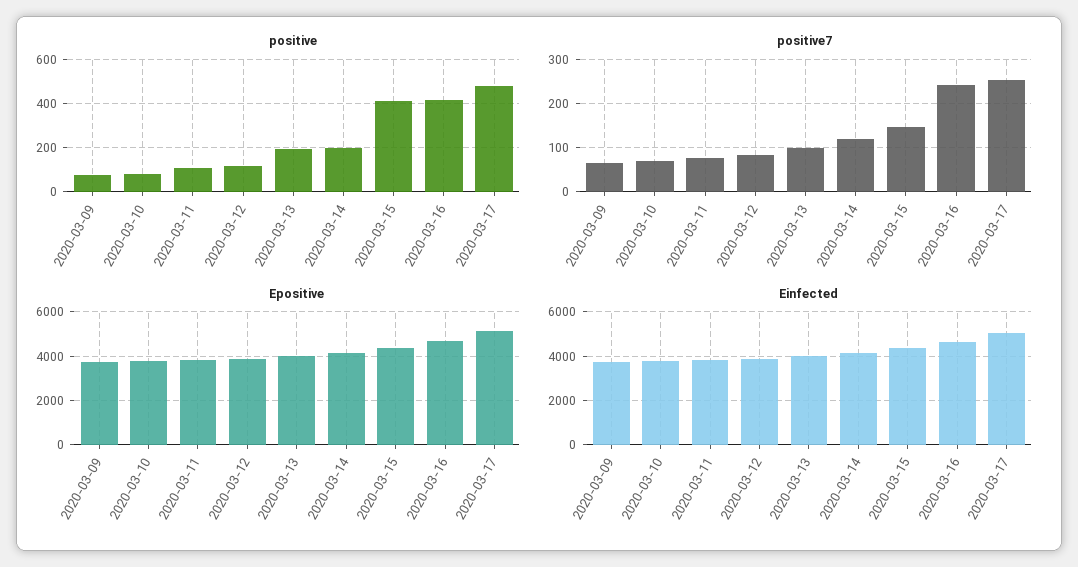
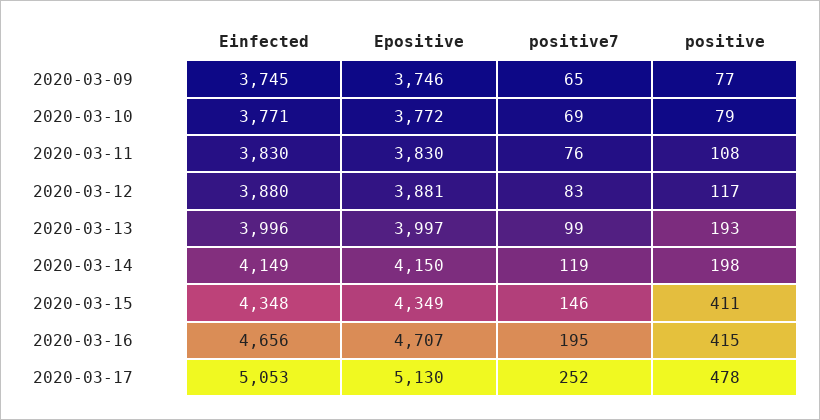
positive7, 2020-03-16: 240 -> 195

